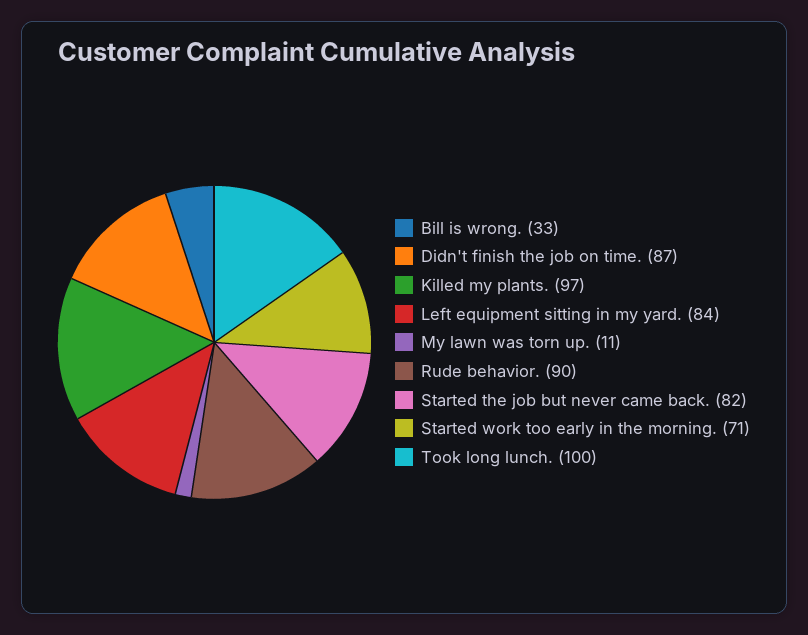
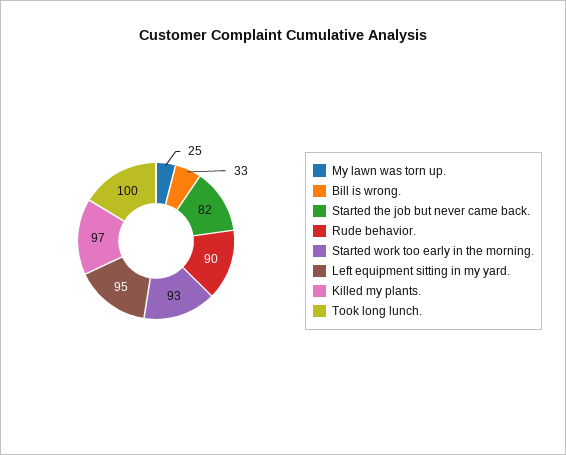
Didn't finish the job on time.: 87 -> none
Left equipment sitting in my yard.: 84 -> 95
My lawn was torn up.: 11 -> 25
Started work too early in the morning.: 71 -> 93

